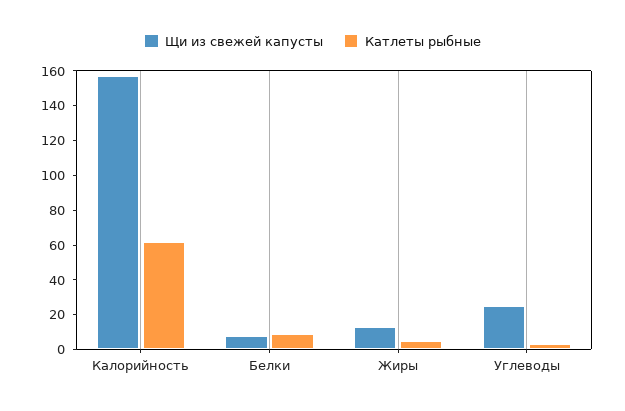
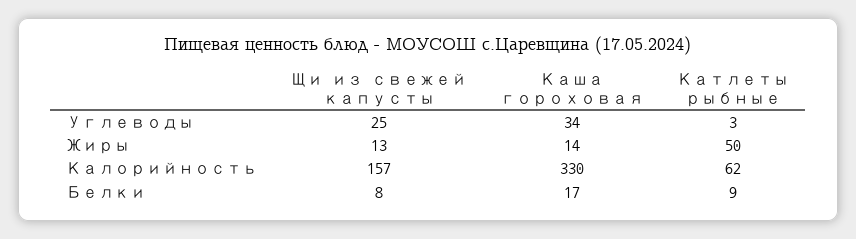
Катлеты рыбные, Жиры: 5 -> 50
Каша гороховая, Углеводы: none -> 34
Каша гороховая, Жиры: none -> 14
Каша гороховая, Калорийность: none -> 330
Каша гороховая, Белки: none -> 17

